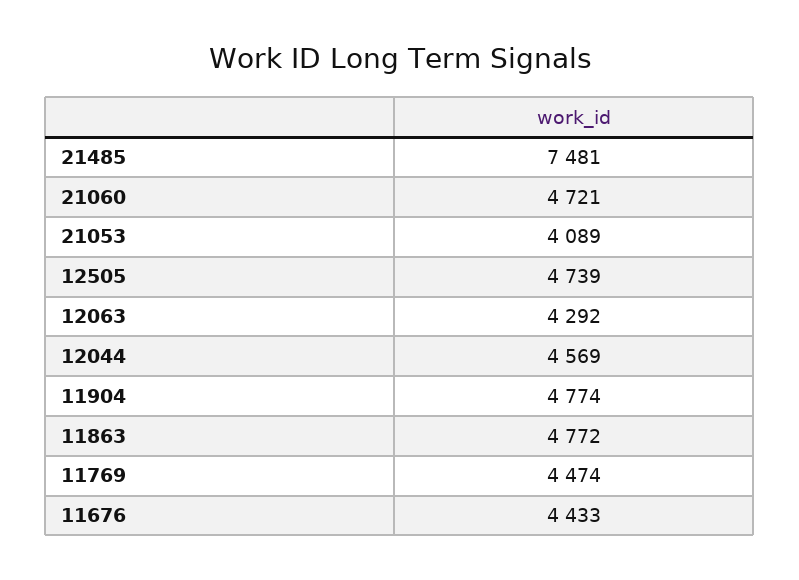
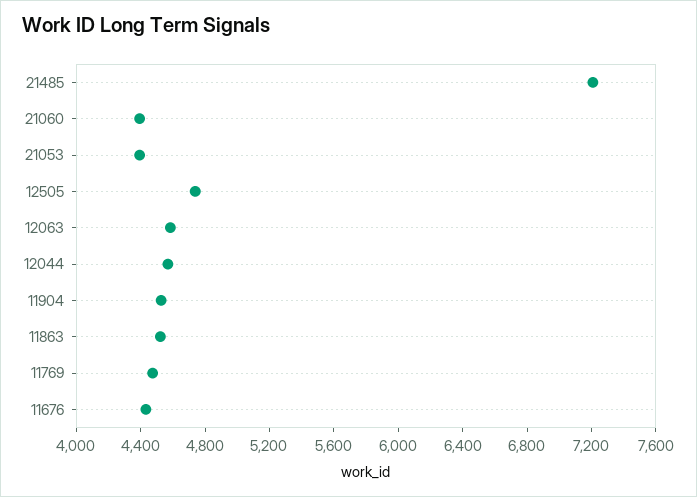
21485: 7481 -> 7200
21060: 4721 -> 4400
21053: 4089 -> 4400
12063: 4292 -> 4600
11904: 4774 -> 4500
11863: 4772 -> 4500

